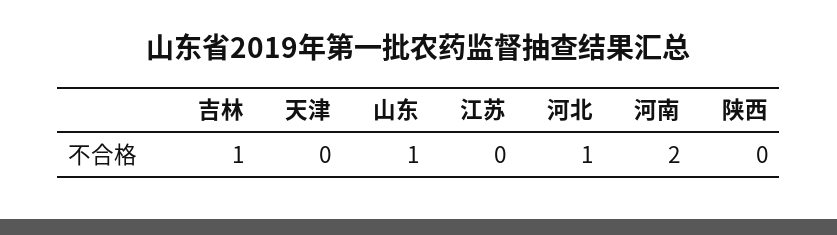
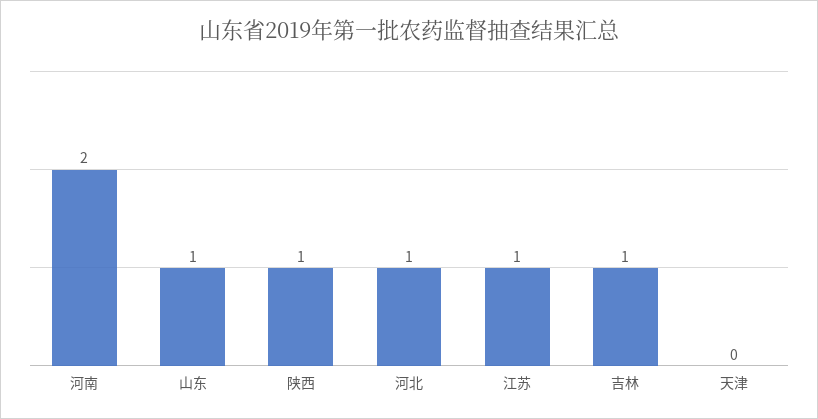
江苏: 0 -> 1
陕西: 0 -> 1

